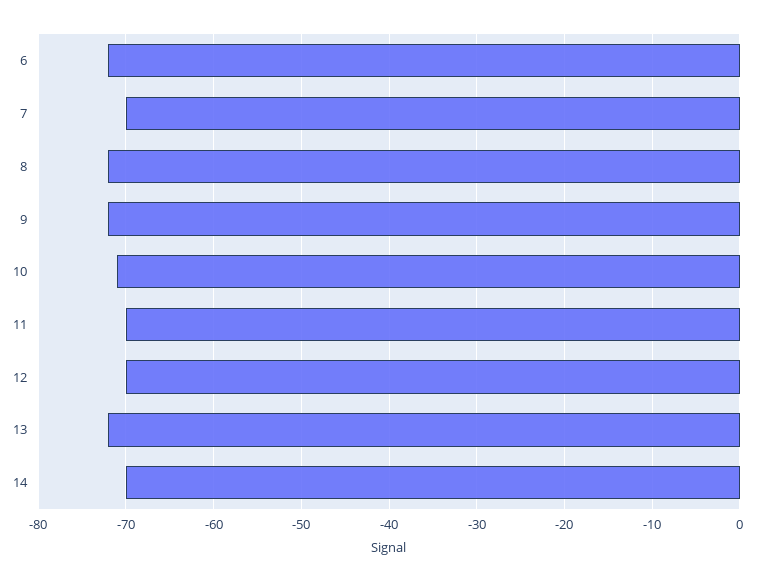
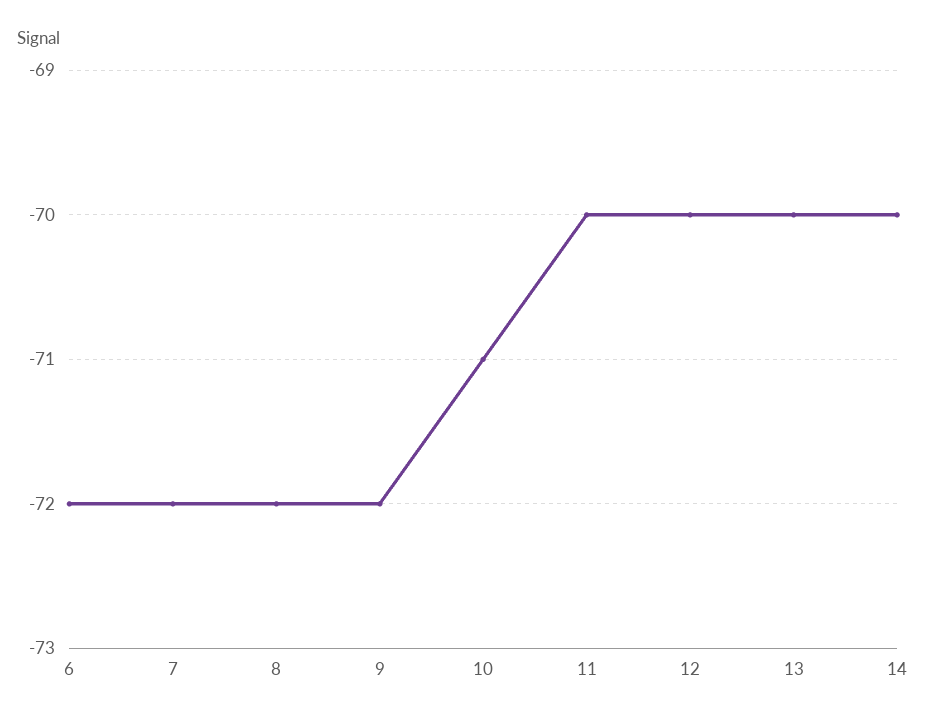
7: -70 -> -72
13: -72 -> -70

